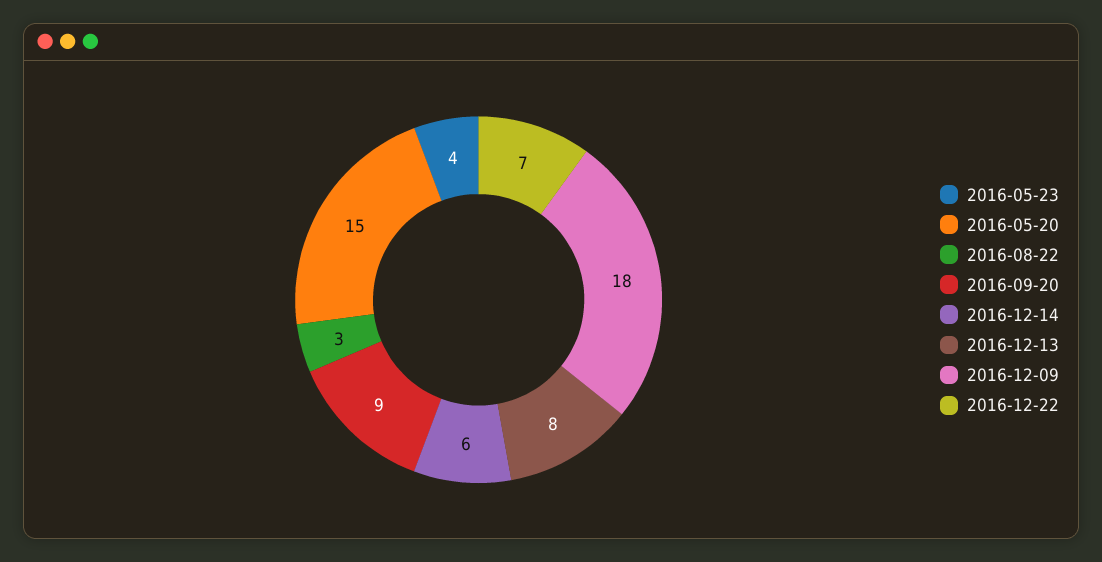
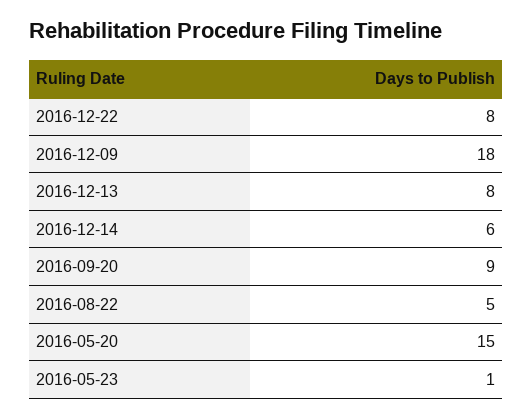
2016-05-23: 4 -> 1
2016-08-22: 3 -> 5
2016-12-22: 7 -> 8

